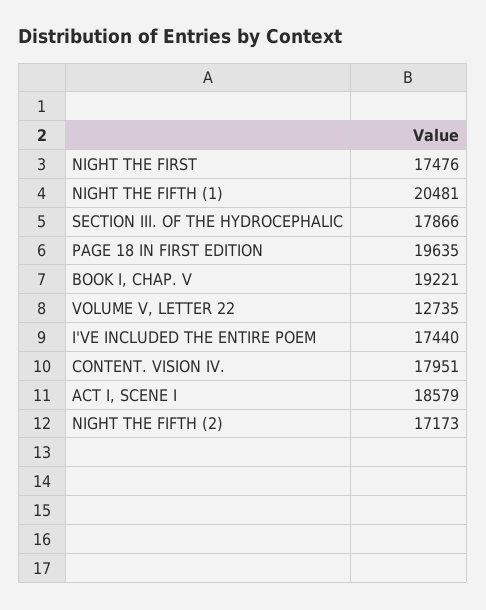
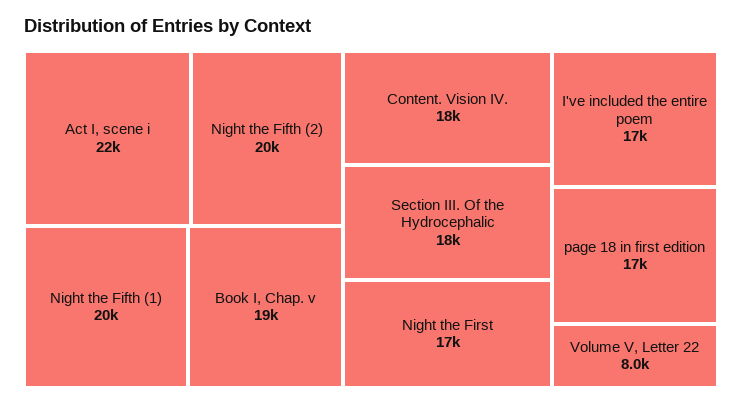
PAGE 18 IN FIRST EDITION: 19635 -> 17000
VOLUME V, LETTER 22: 12735 -> 8000
ACT I, SCENE I: 18579 -> 22000
NIGHT THE FIFTH (2): 17173 -> 20000

